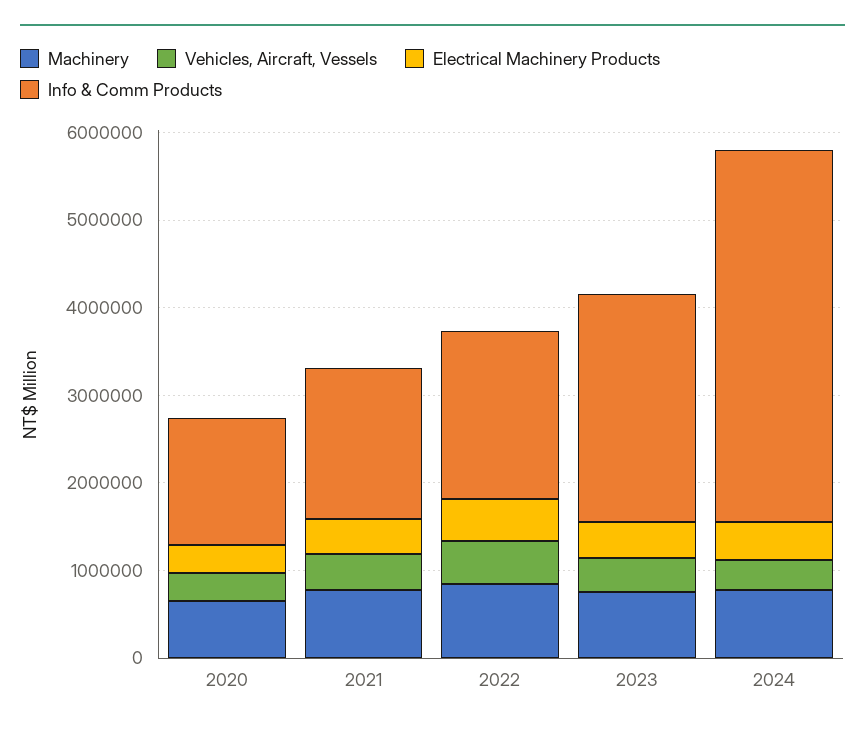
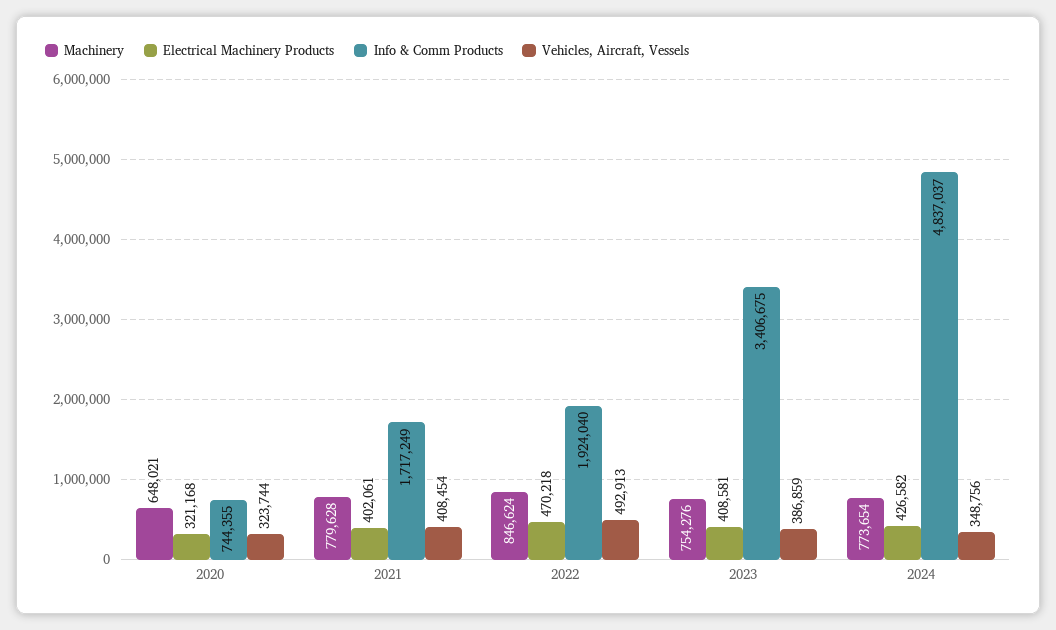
Info & Comm Products, 2020: 1400000 -> 744355
Info & Comm Products, 2023: 2600000 -> 3406675
Info & Comm Products, 2024: 4200000 -> 4837037

